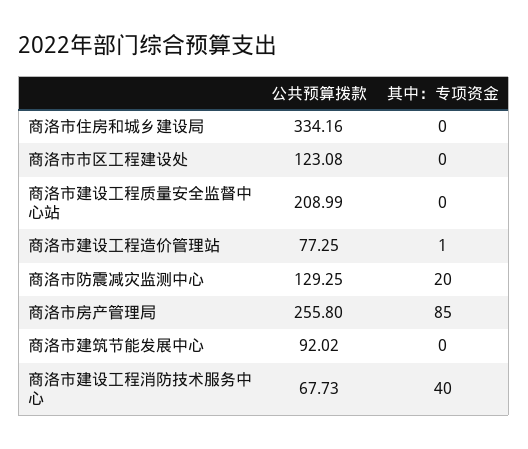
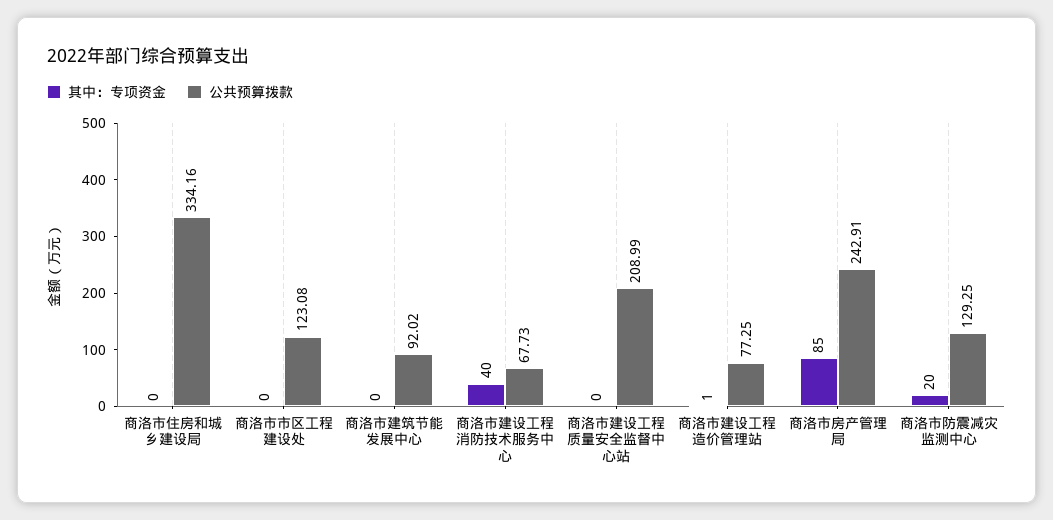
公共预算拨款, 商洛市房产管理局: 255.8 -> 242.91

